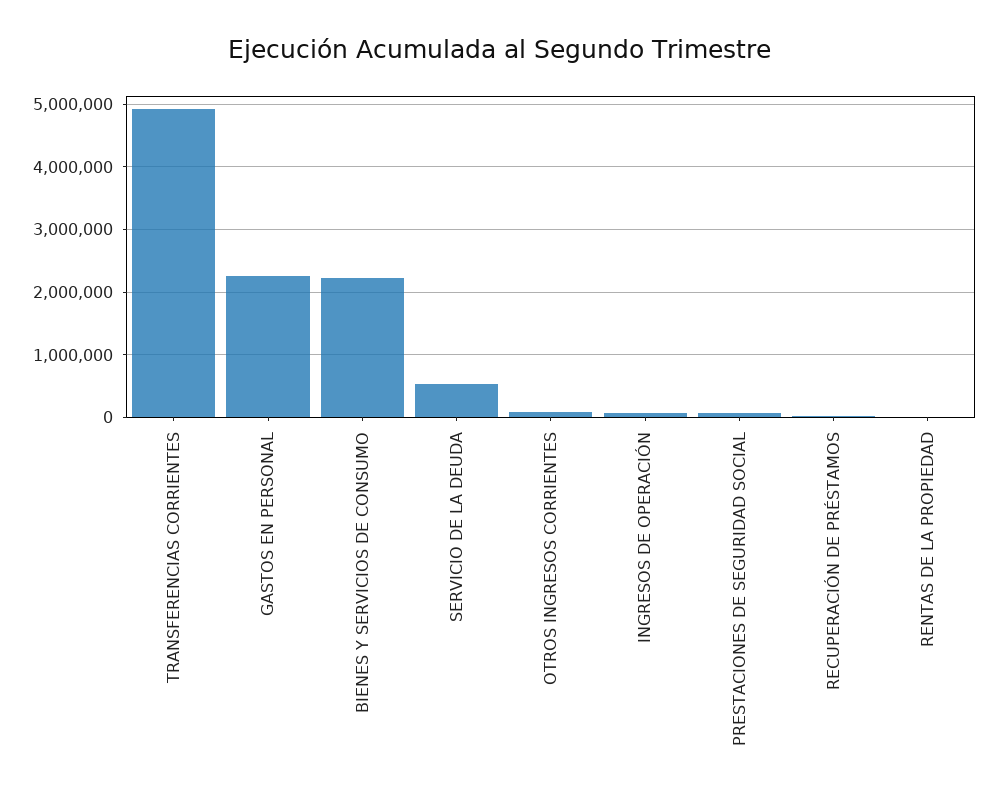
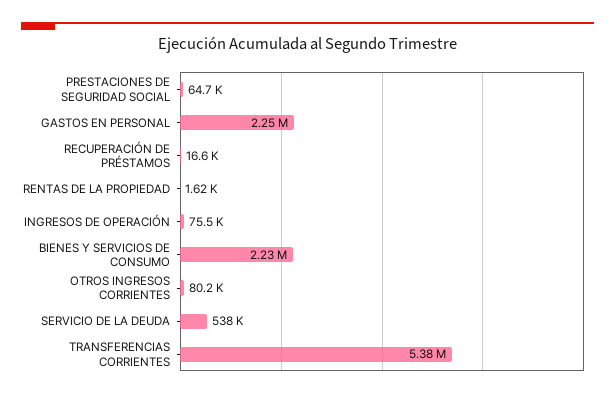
TRANSFERENCIAS CORRIENTES: 4900000 -> 5380000

